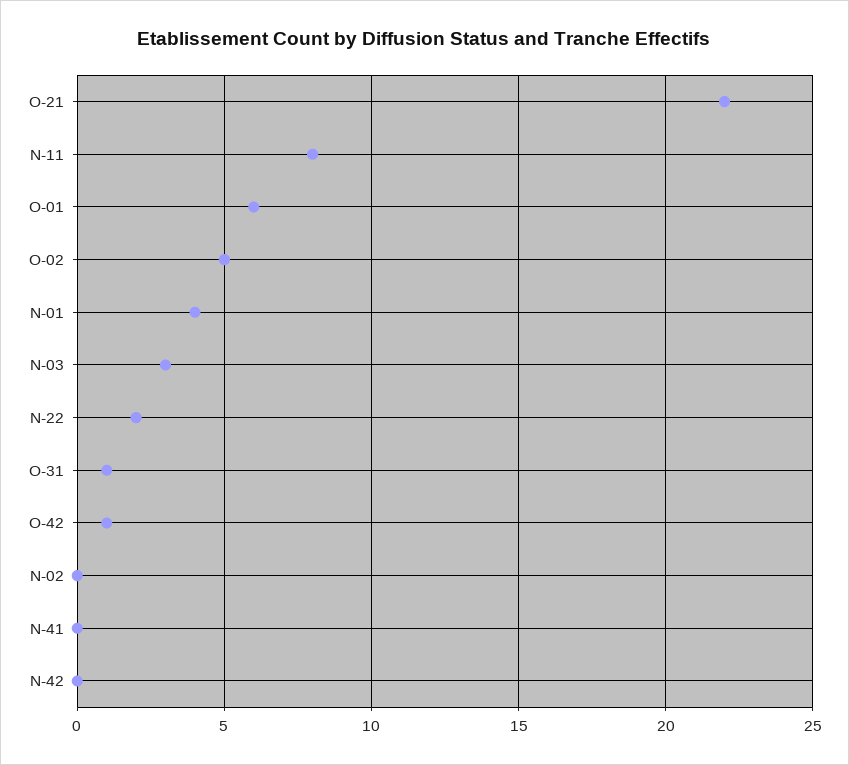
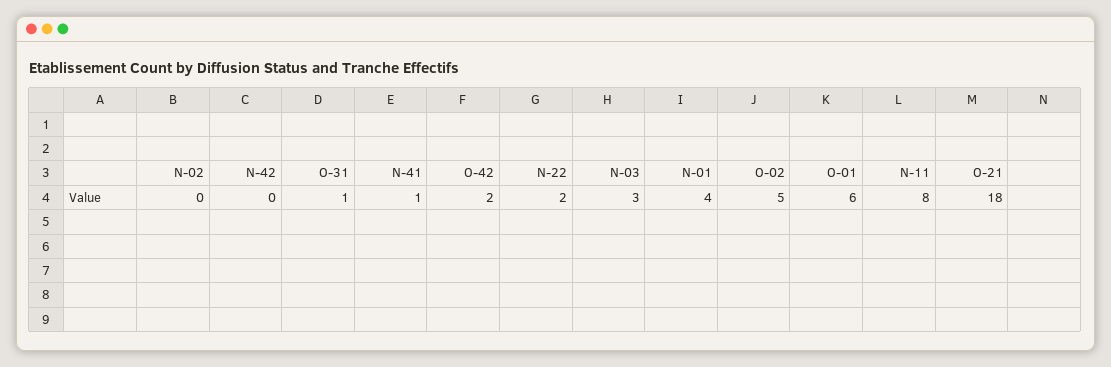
O-21: 22 -> 18
O-42: 1 -> 2
N-41: 0 -> 1

